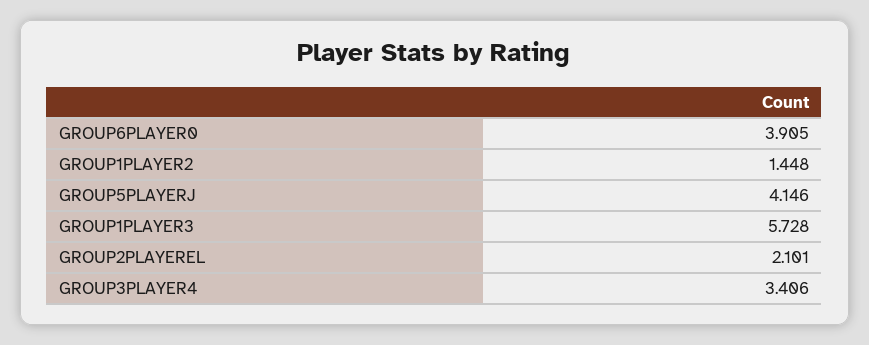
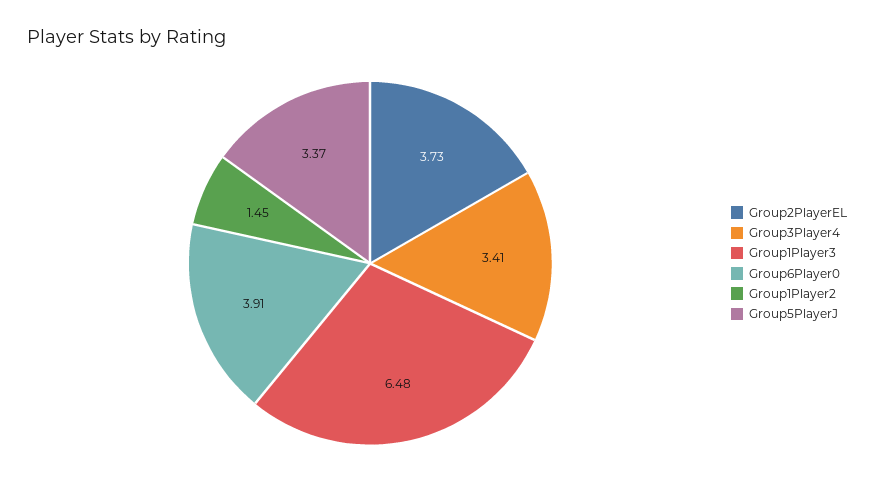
GROUP5PLAYERJ: 4.146 -> 3.37
GROUP1PLAYER3: 5.728 -> 6.48
GROUP2PLAYEREL: 2.101 -> 3.73

